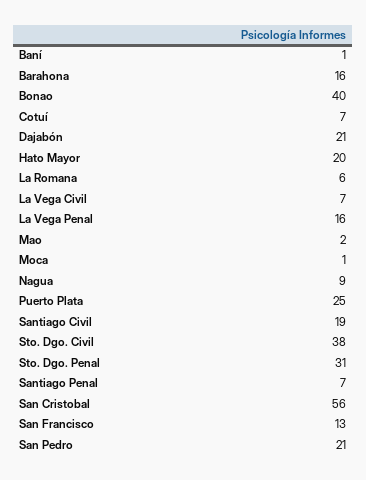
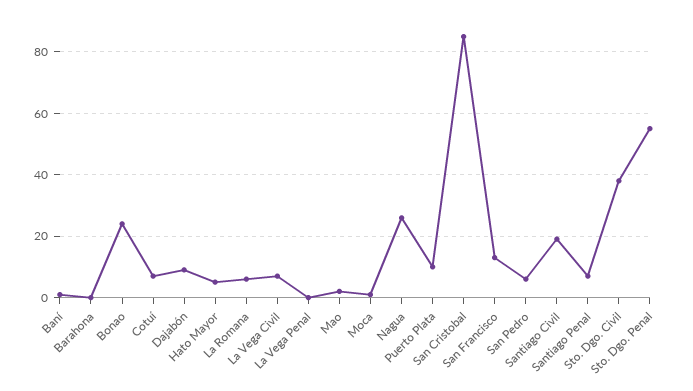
Barahona: 16 -> 0
Bonao: 40 -> 25
Dajabón: 21 -> 10
Hato Mayor: 20 -> 5
La Vega Penal: 16 -> 0
Nagua: 9 -> 25
Puerto Plata: 25 -> 10
Sto. Dgo. Penal: 31 -> 55
San Cristobal: 56 -> 85
San Pedro: 21 -> 5

